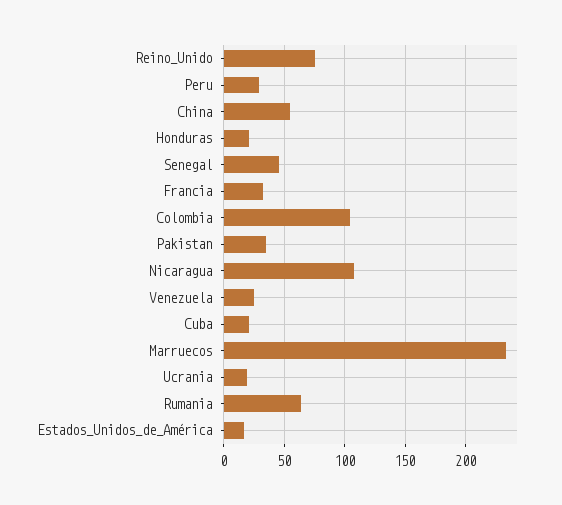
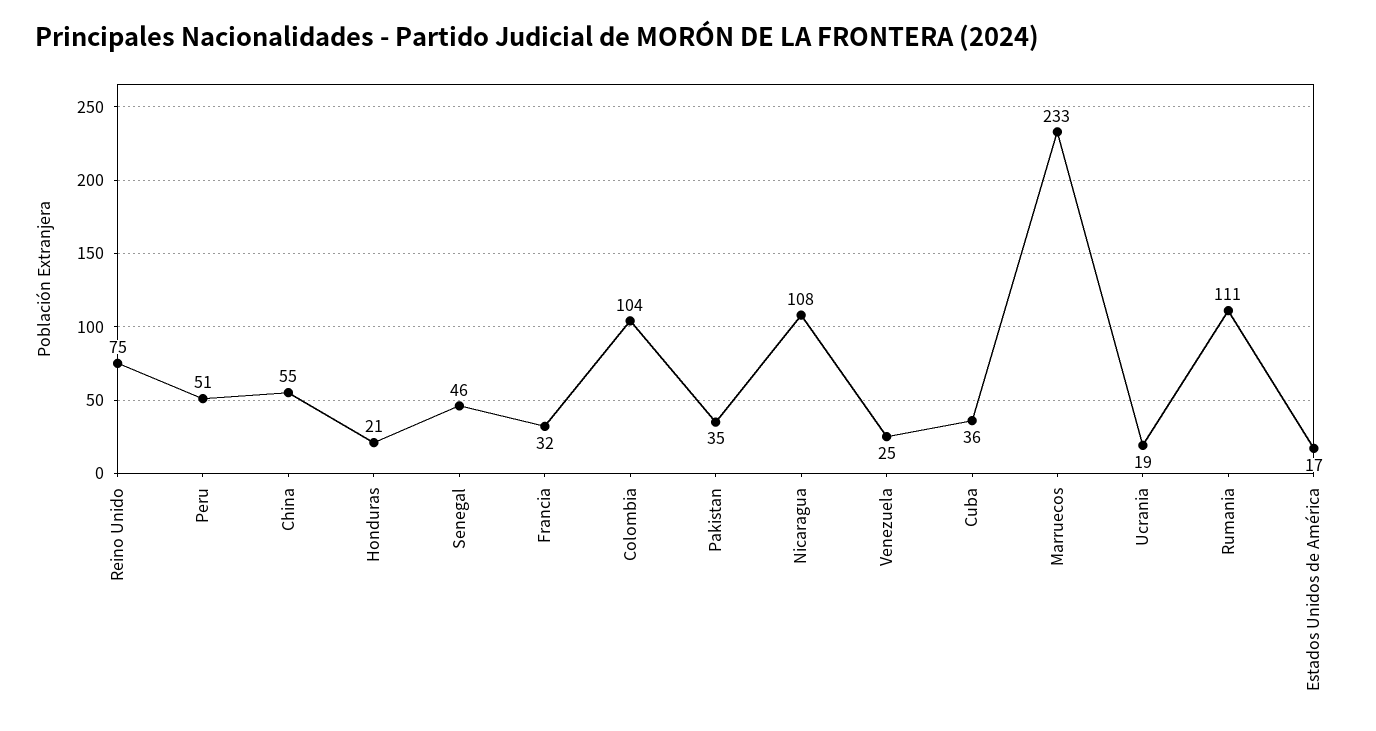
Peru: 30 -> 51
Cuba: 20 -> 36
Rumania: 65 -> 111

